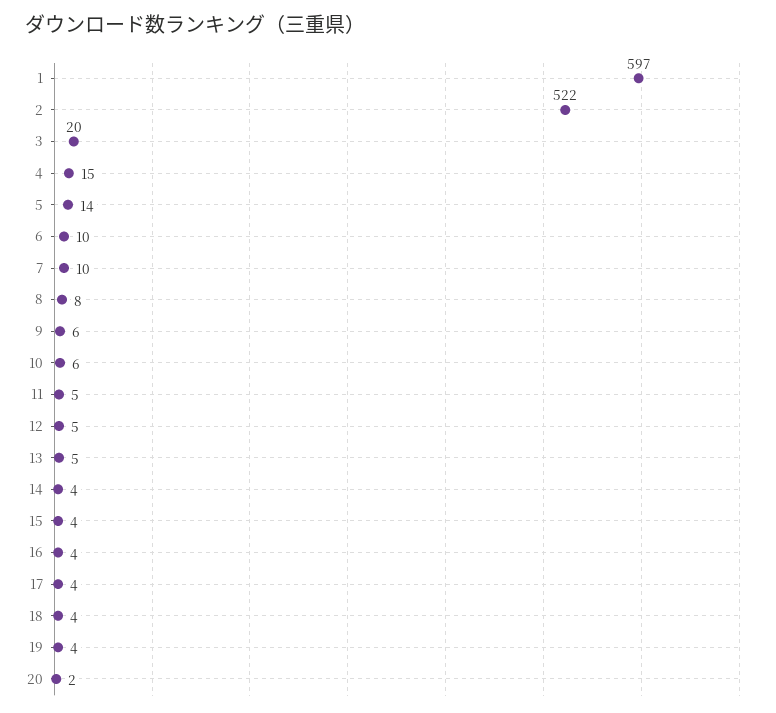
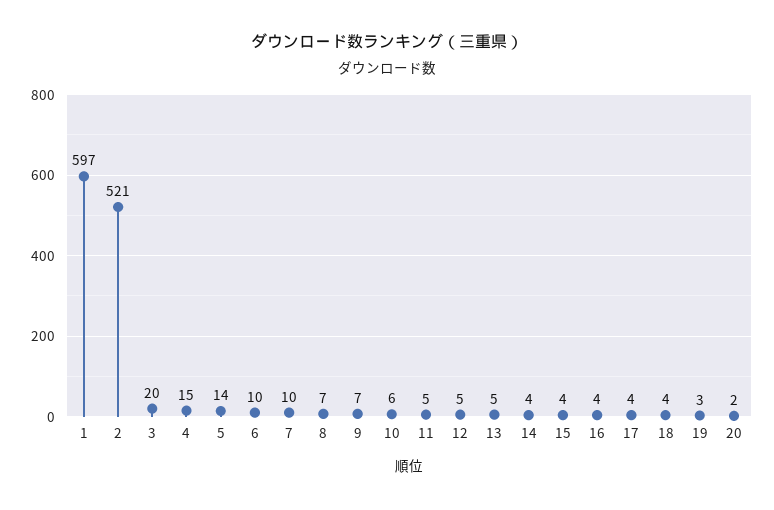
2: 522 -> 521
8: 8 -> 7
9: 6 -> 7
19: 4 -> 3

